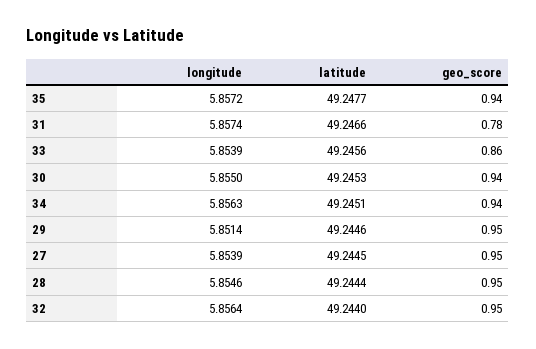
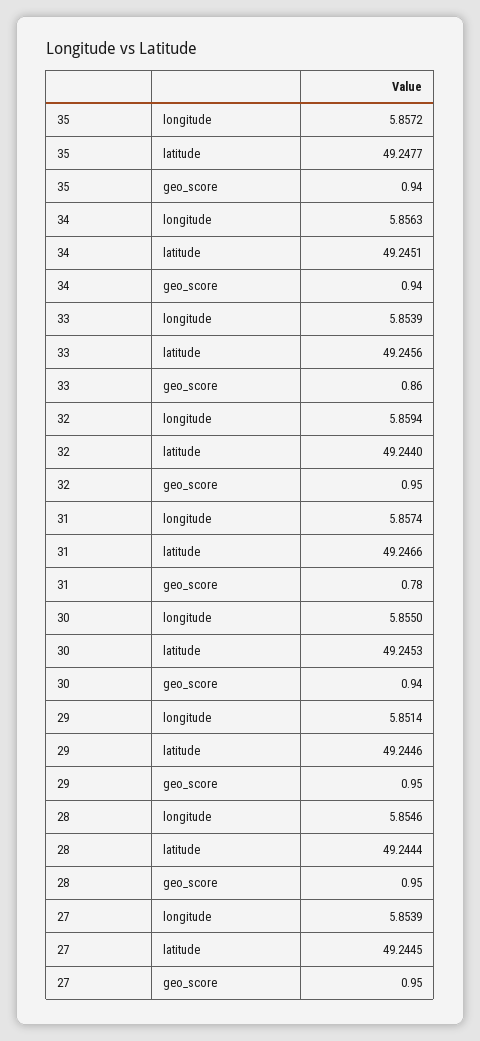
longitude, 32: 5.8564 -> 5.8594

